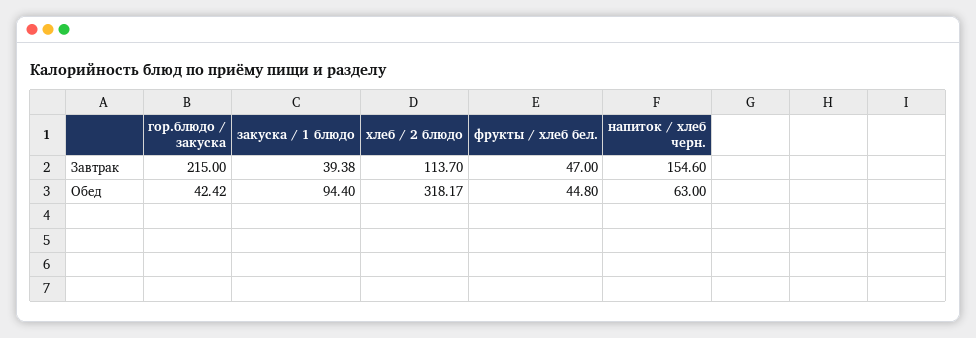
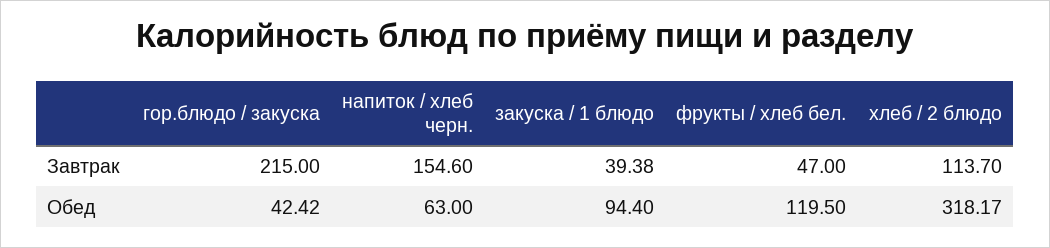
фрукты / хлеб бел., Обед: 44.8 -> 119.5

